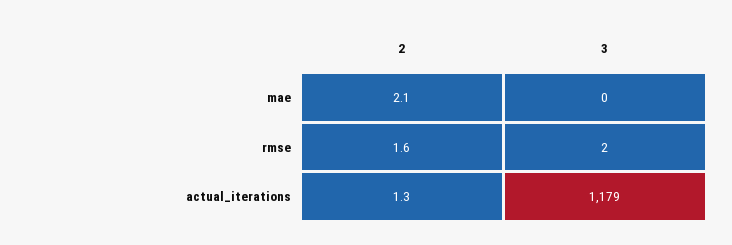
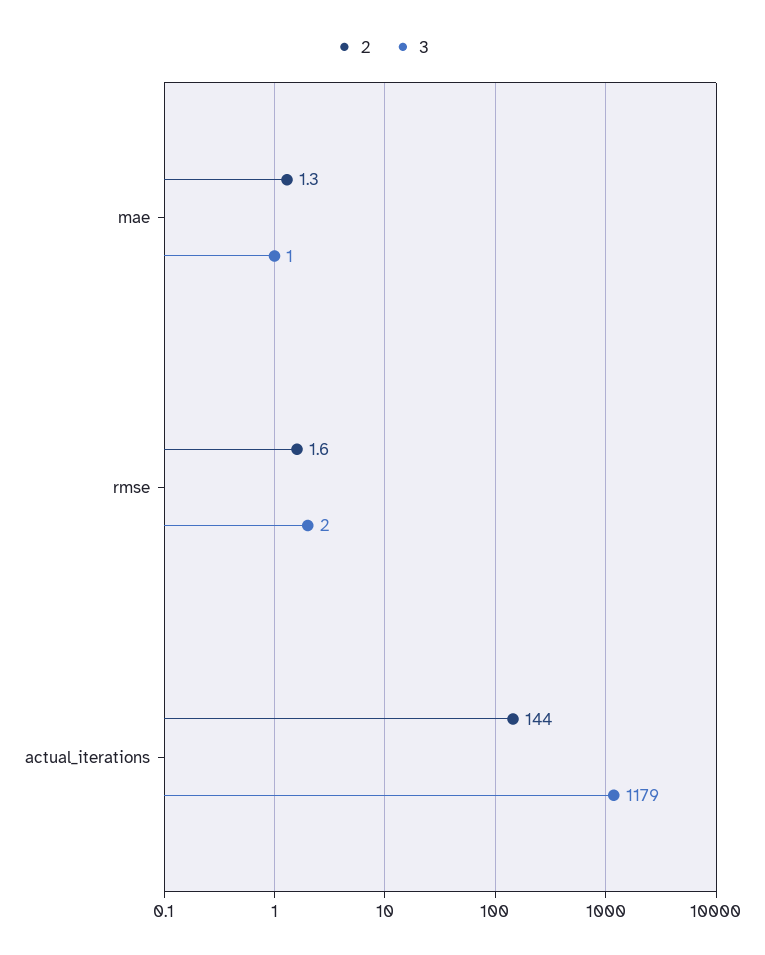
2, mae: 2.1 -> 1.3
3, mae: 0 -> 1
2, actual_iterations: 1.3 -> 144

